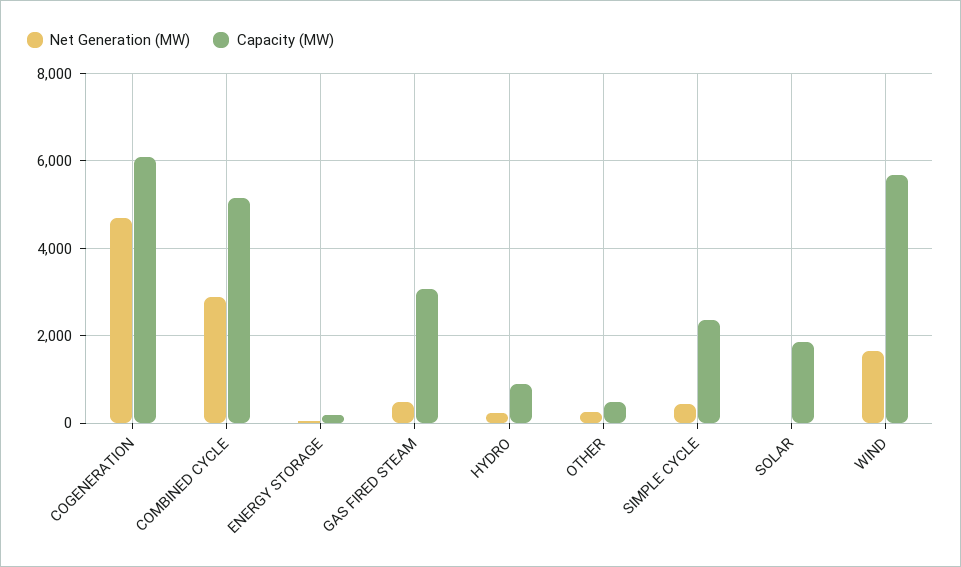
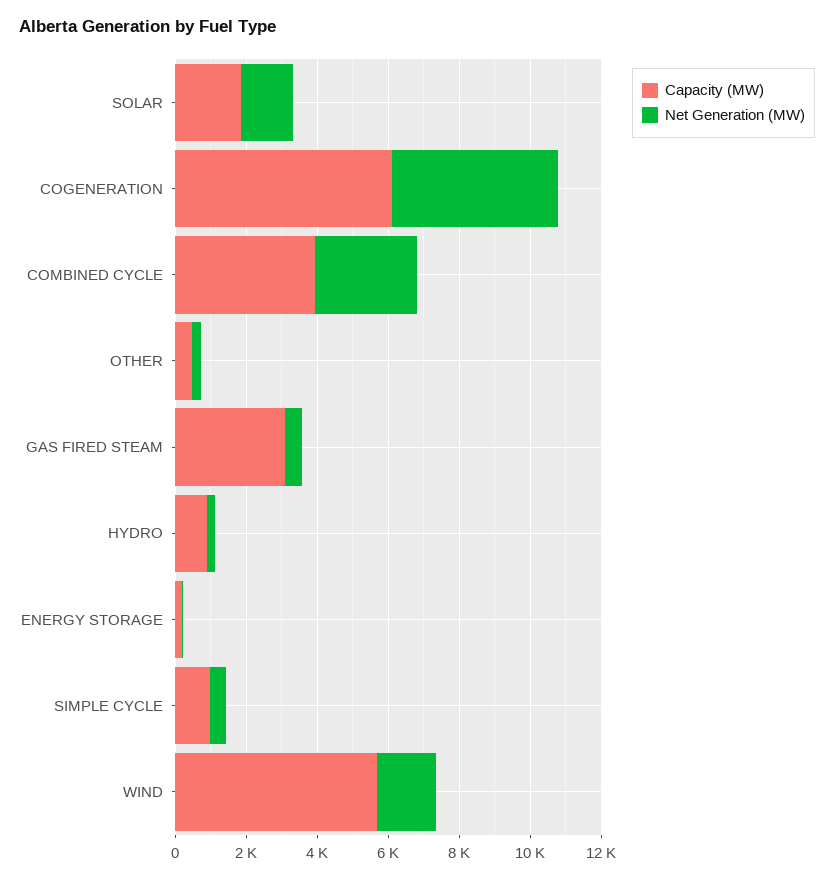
Capacity (MW), COMBINED CYCLE: 5200 -> 4000
Capacity (MW), SIMPLE CYCLE: 2400 -> 1000
Net Generation (MW), SOLAR: 0 -> 1500

